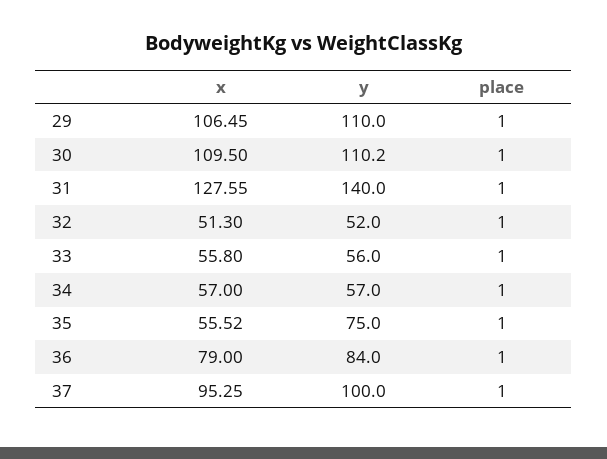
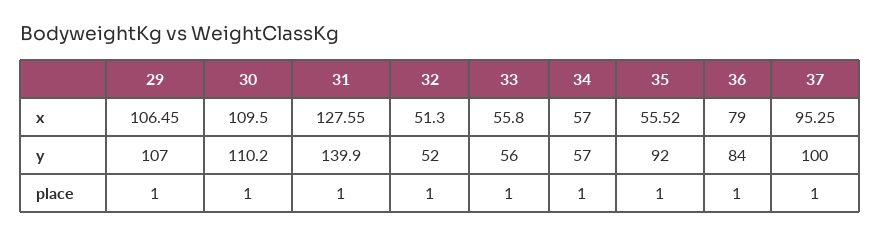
y, 29: 110 -> 107
y, 31: 140 -> 139.9
y, 35: 75 -> 92

